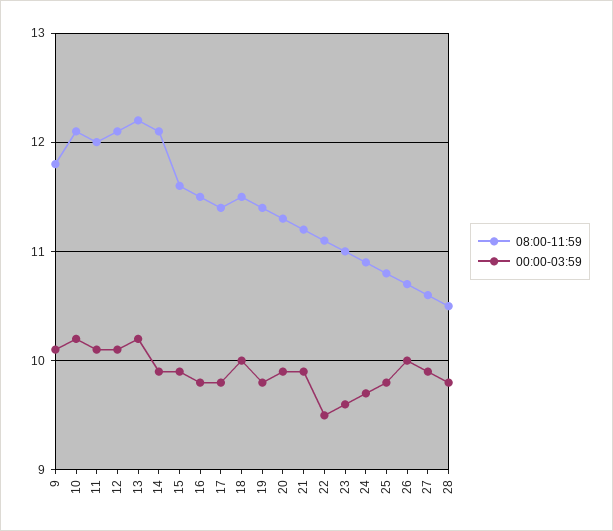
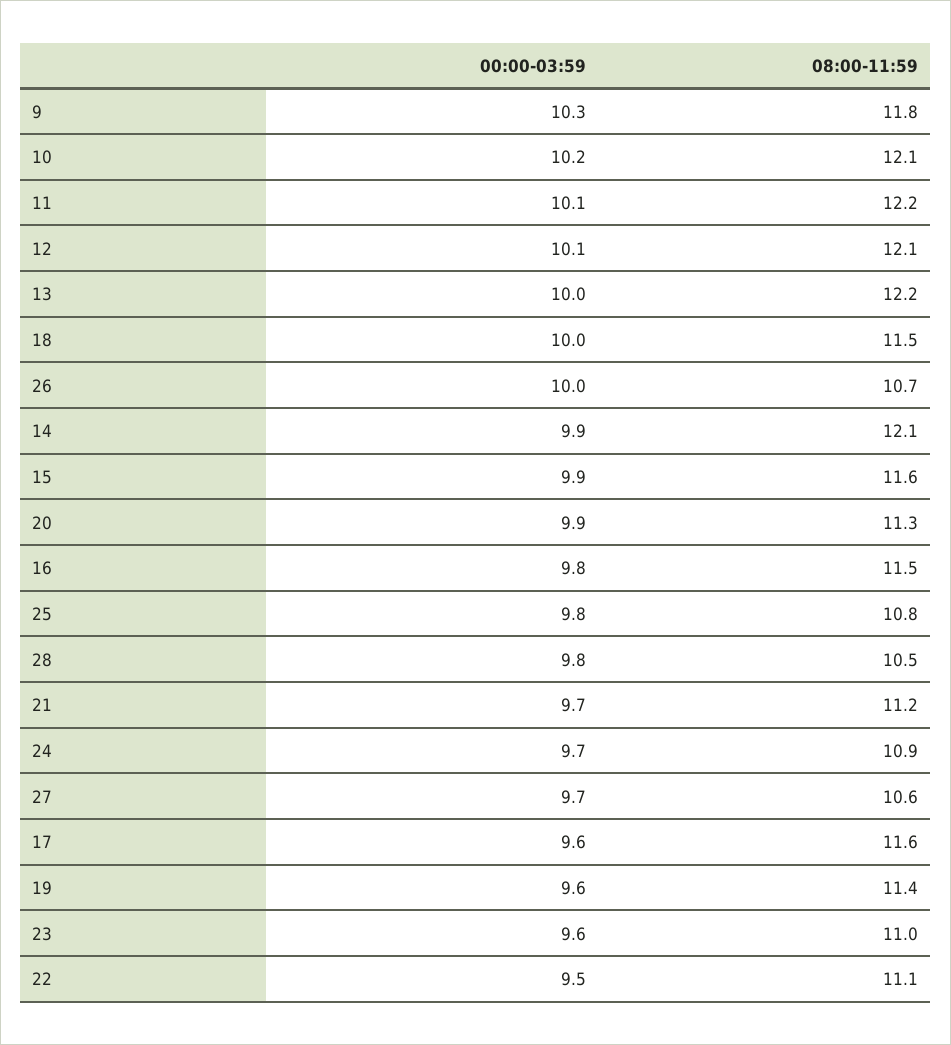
00:00-03:59, 9: 10.1 -> 10.3
08:00-11:59, 11: 12 -> 12.2
00:00-03:59, 13: 10.2 -> 10
08:00-11:59, 17: 11.4 -> 11.6
00:00-03:59, 17: 9.8 -> 9.6
00:00-03:59, 19: 9.8 -> 9.6
00:00-03:59, 21: 9.9 -> 9.7
00:00-03:59, 27: 9.9 -> 9.7

